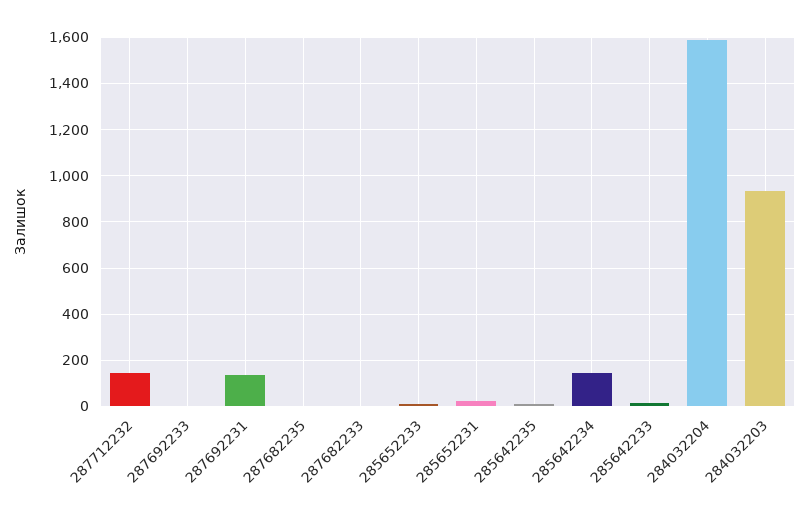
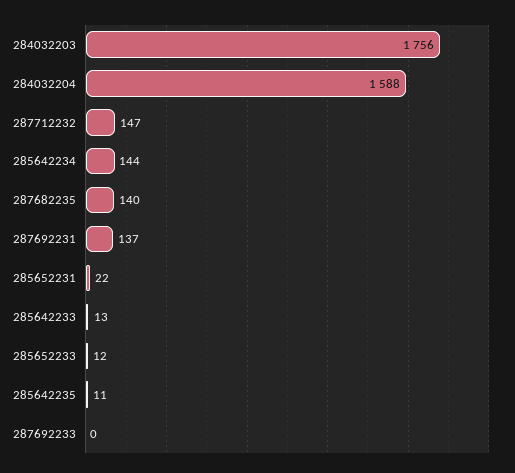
287682235: 0 -> 140
287682233: 0 -> none
284032203: 950 -> 1756

